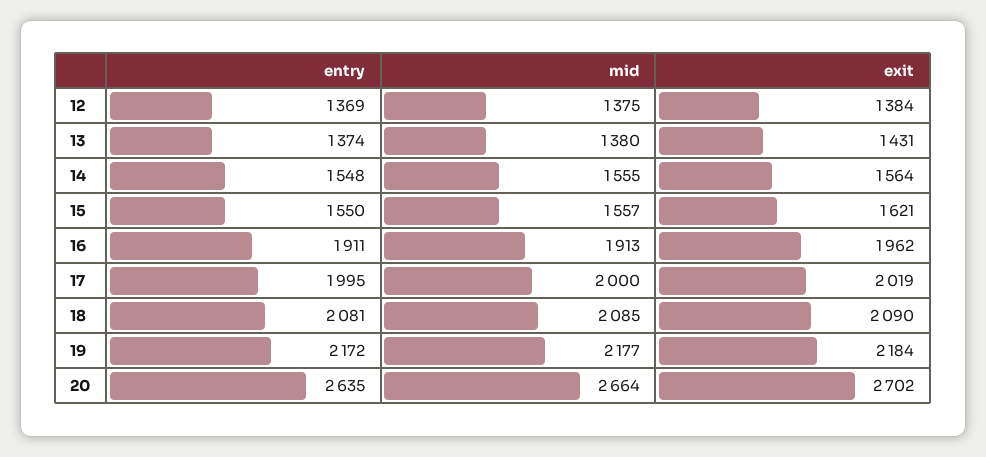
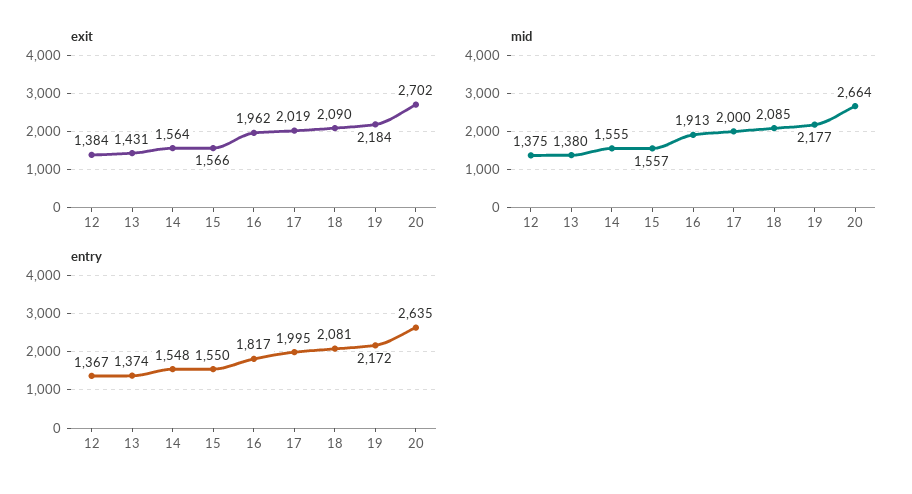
entry, 12: 1369 -> 1367
exit, 15: 1621 -> 1566
entry, 16: 1911 -> 1817

